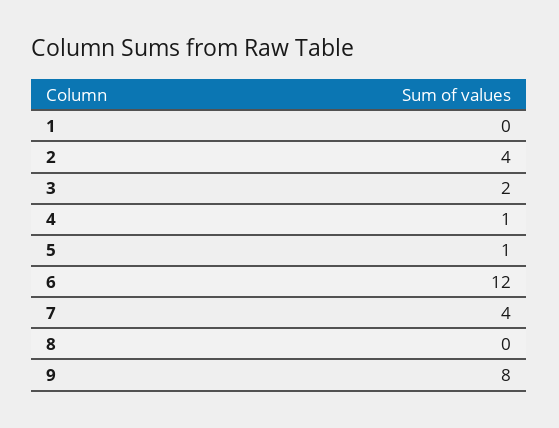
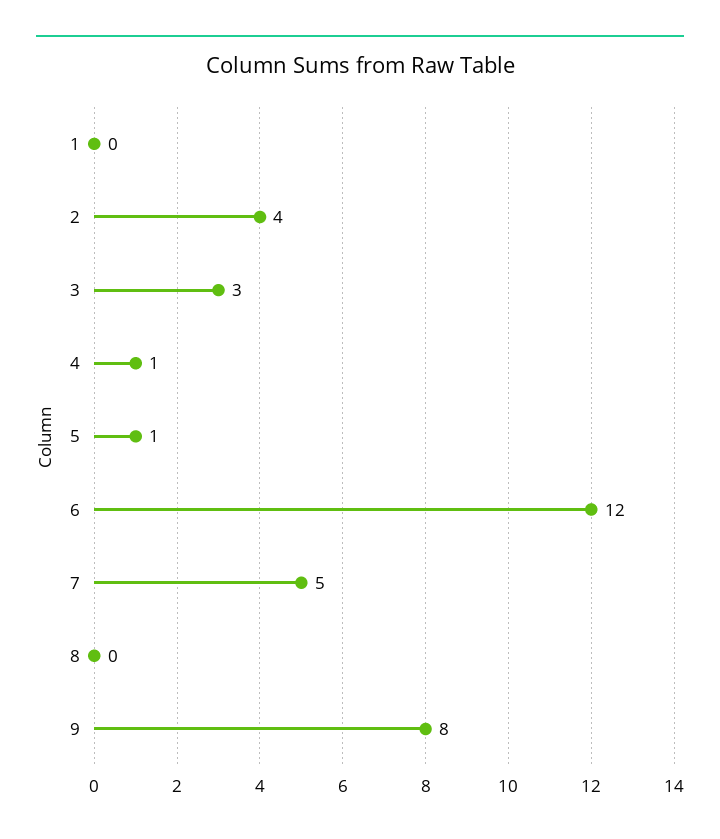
3: 2 -> 3
7: 4 -> 5

